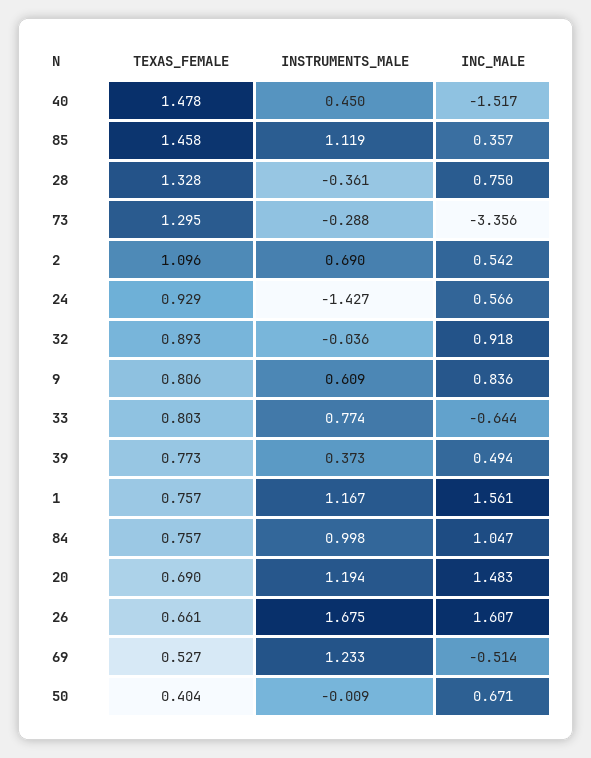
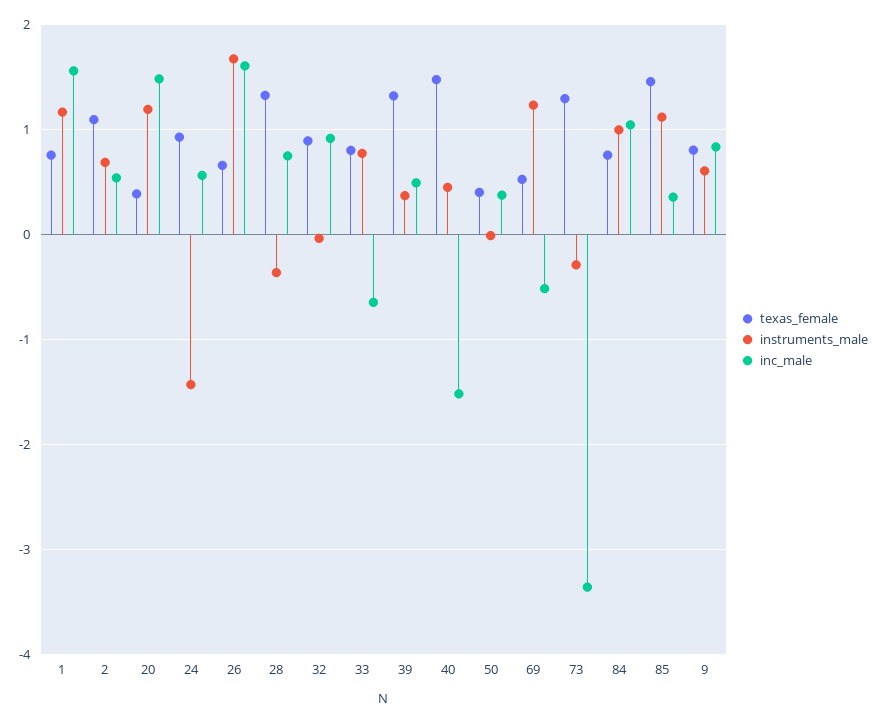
TEXAS_FEMALE, 39: 0.773 -> 1.3
TEXAS_FEMALE, 20: 0.69 -> 0.4
INC_MALE, 50: 0.671 -> 0.4

